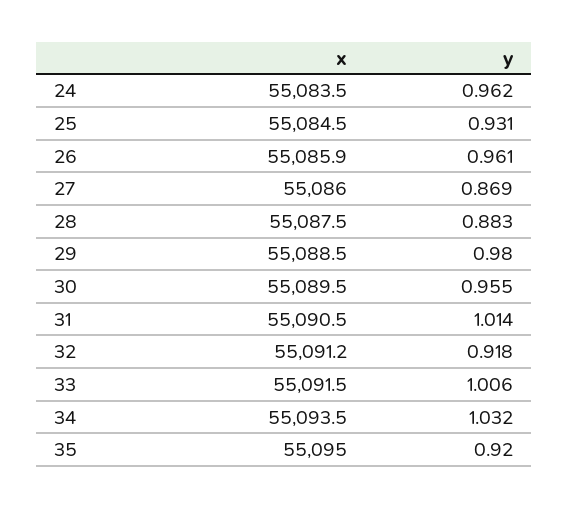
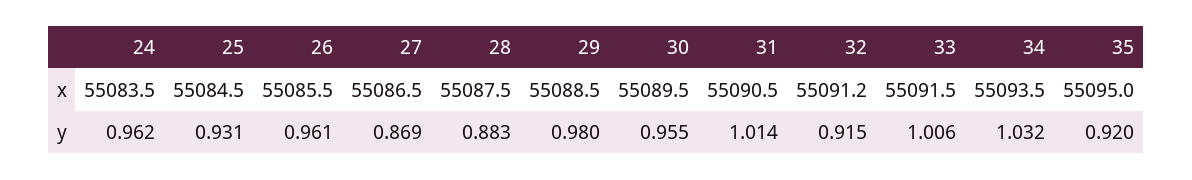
x, 26: 55085.9 -> 55085.5
x, 27: 55086 -> 55086.5
y, 32: 0.918 -> 0.915

